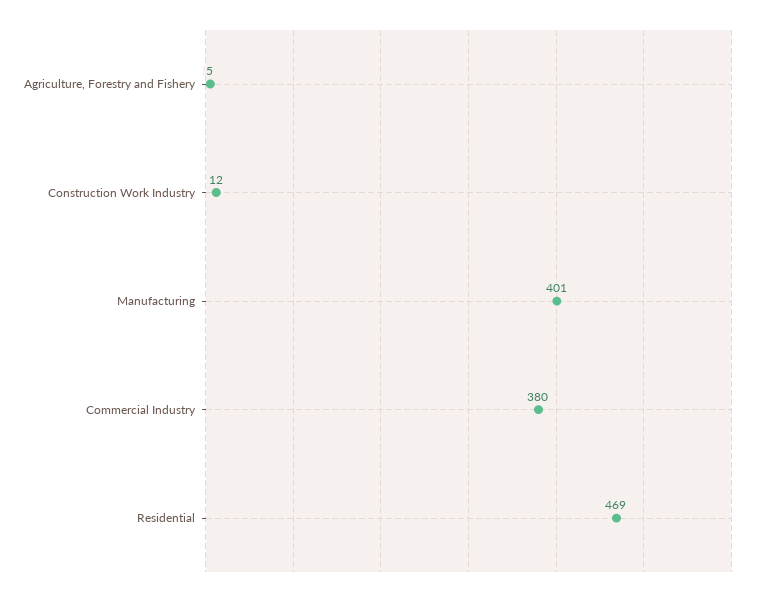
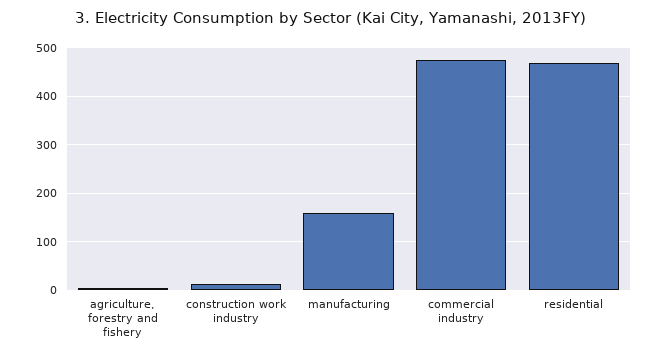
Manufacturing: 401 -> 160
Commercial Industry: 380 -> 480

